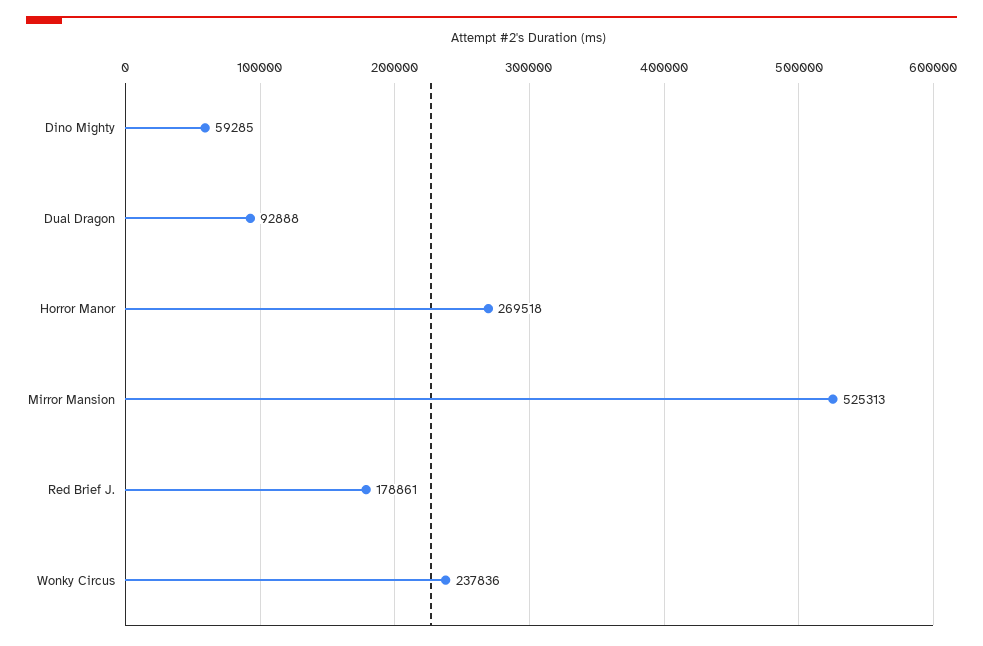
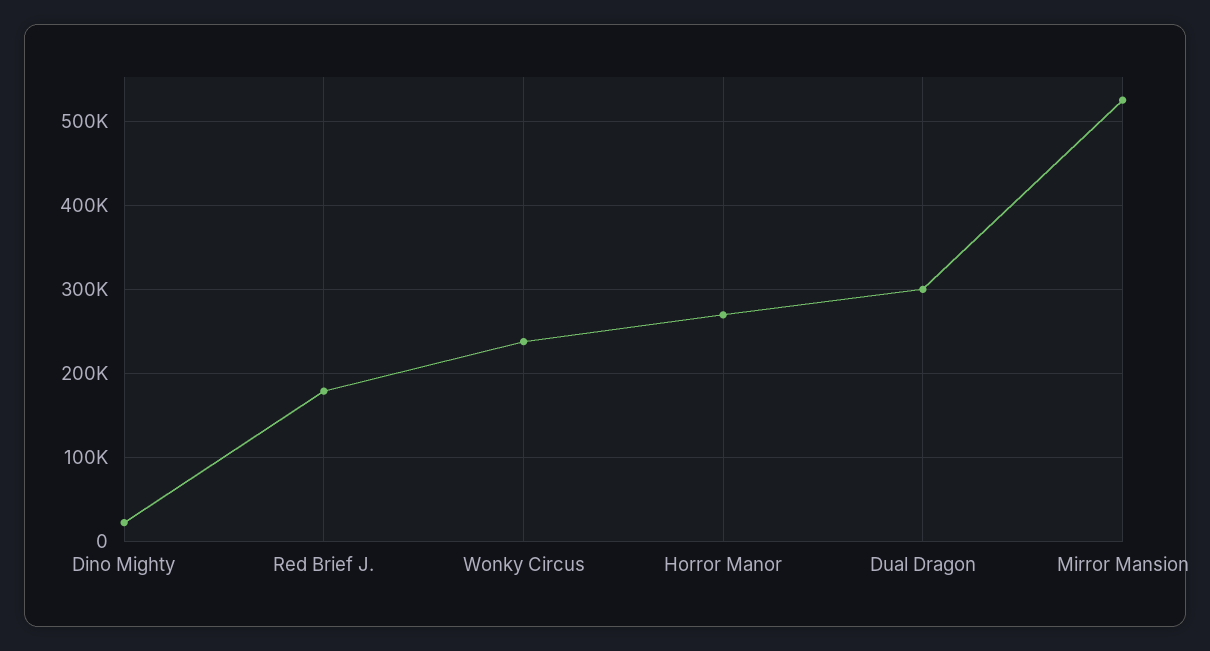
Dino Mighty: 59285 -> 20000
Dual Dragon: 92888 -> 300000

